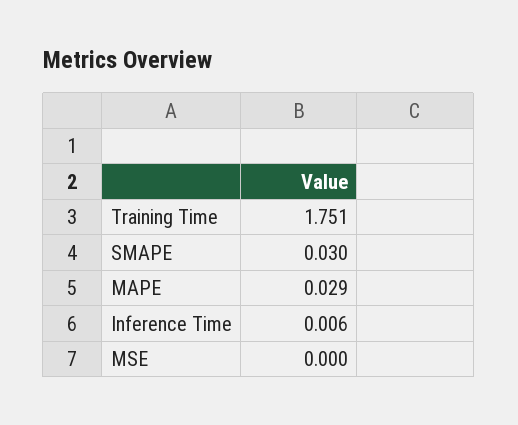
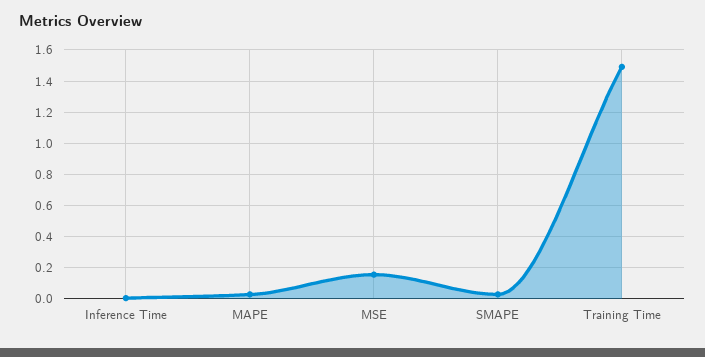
Training Time: 1.751 -> 1.5
MSE: 0 -> 0.15

